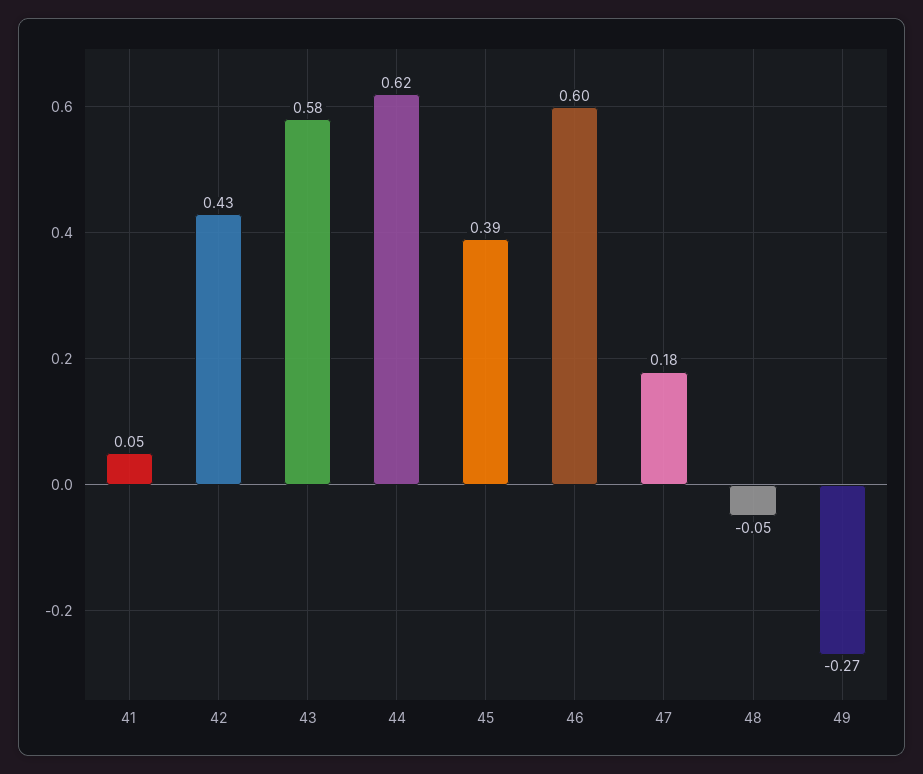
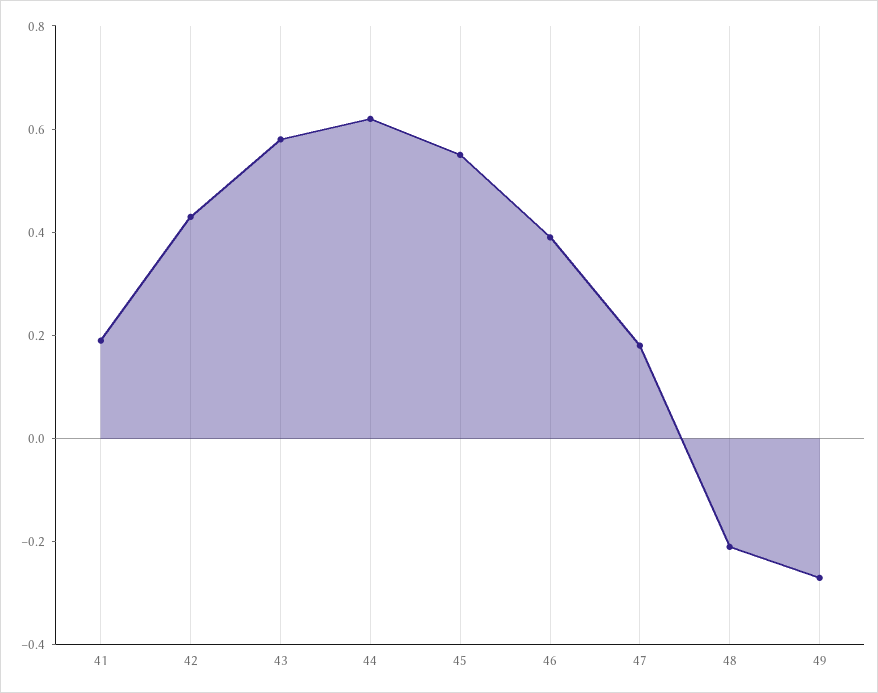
41: 0.05 -> 0.2
45: 0.39 -> 0.55
46: 0.6 -> 0.4
48: -0.05 -> -0.2

